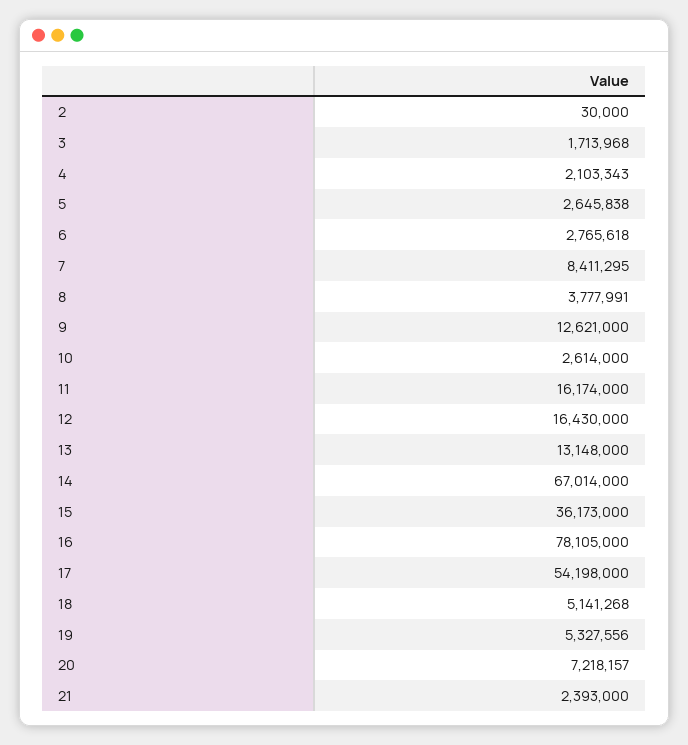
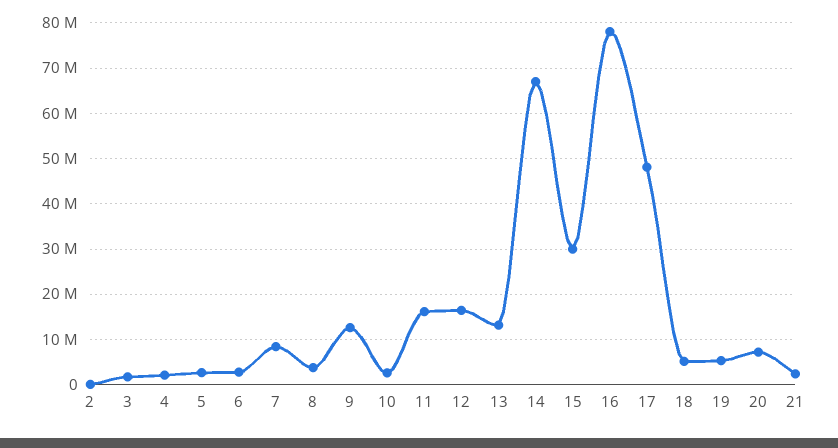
15: 36173000 -> 30000000
17: 54198000 -> 48000000

